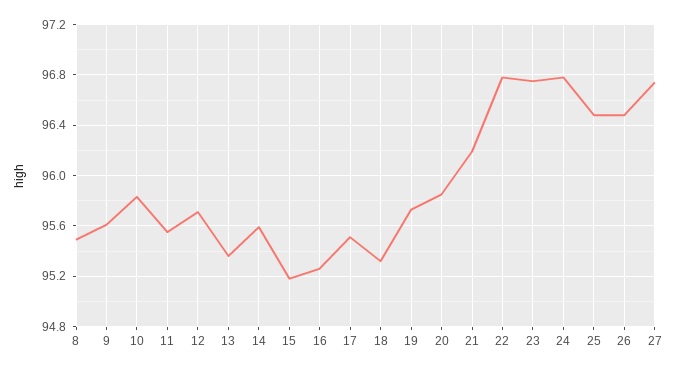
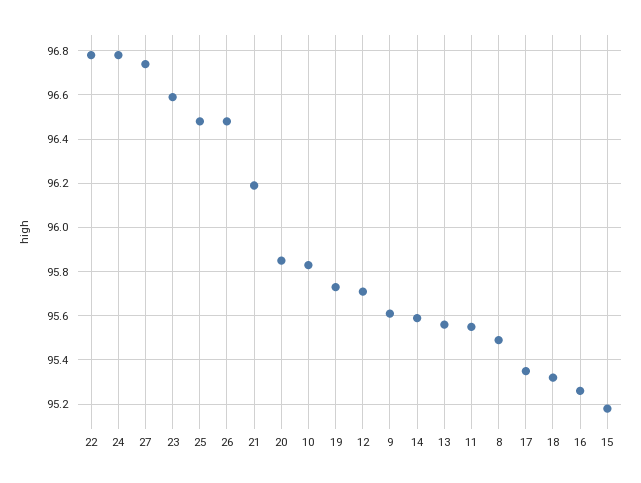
13: 95.35 -> 95.55
17: 95.5 -> 95.35
23: 96.75 -> 96.6

